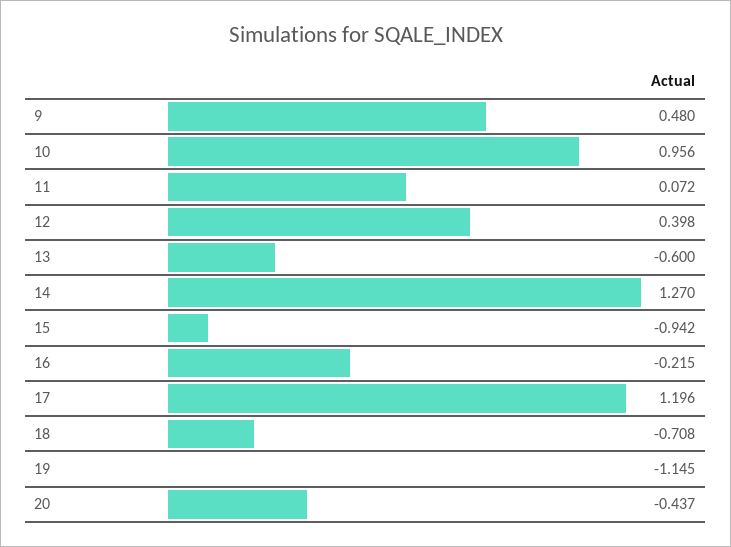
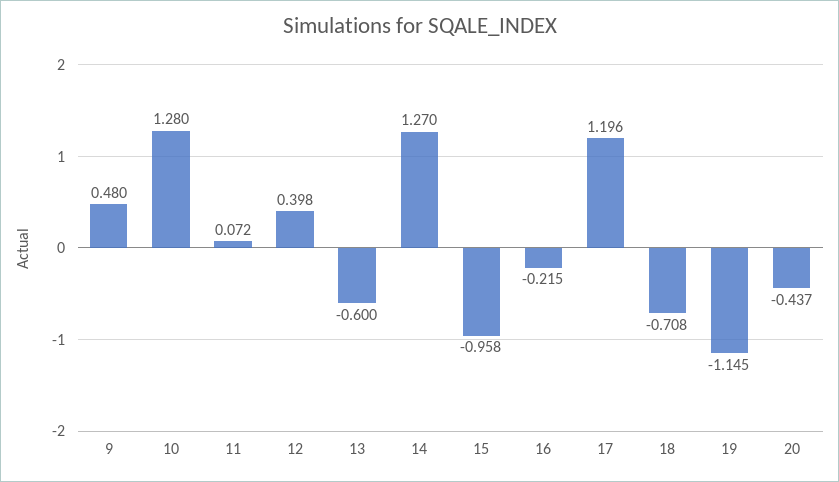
10: 0.956 -> 1.28
15: -0.942 -> -0.958

